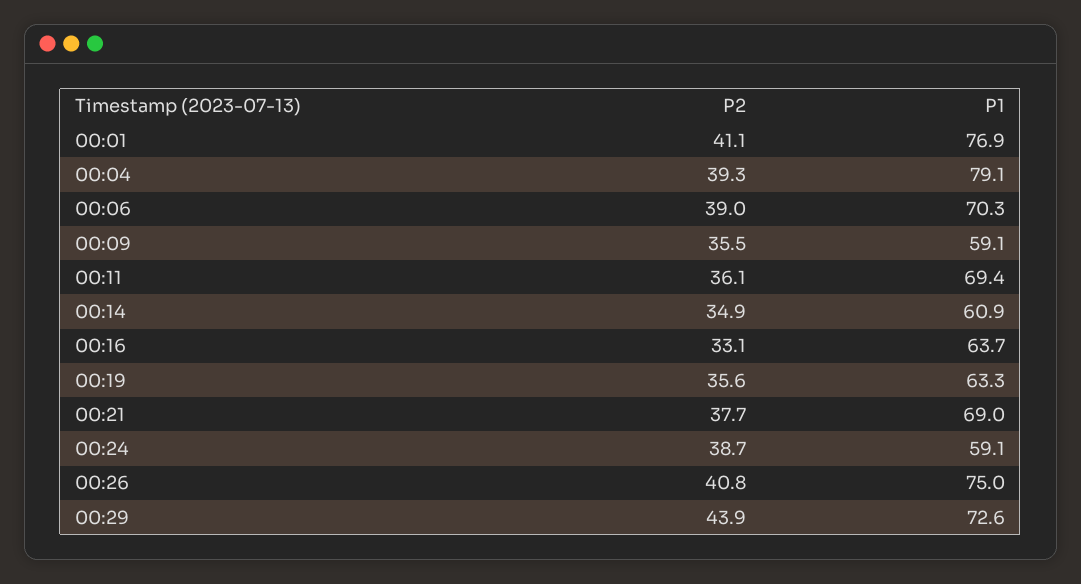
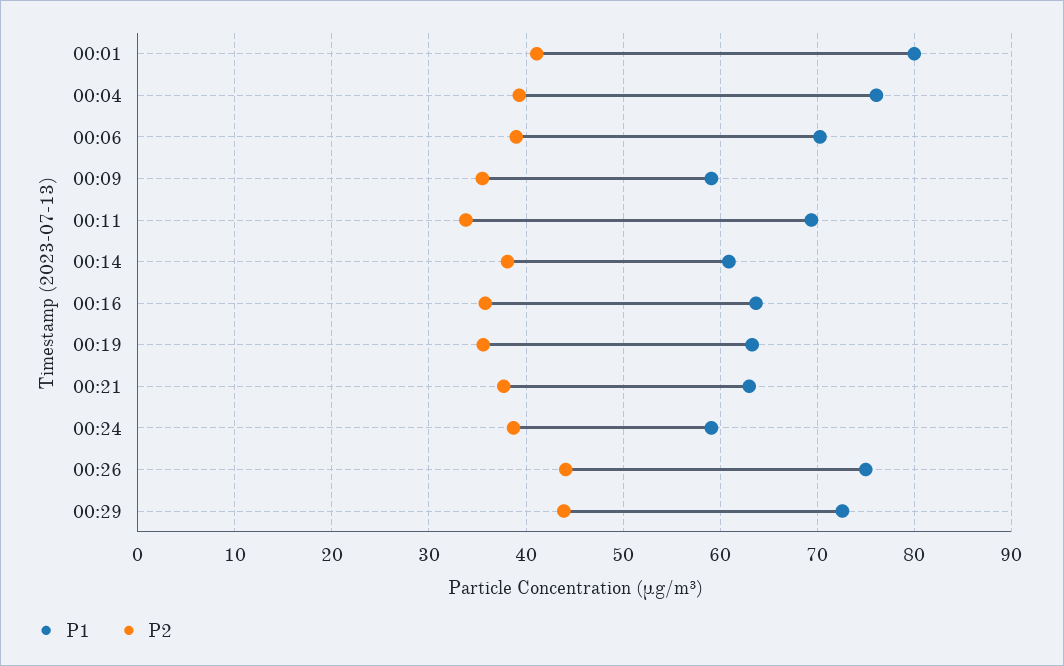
P1, 00:01: 76.9 -> 80
P1, 00:04: 79.1 -> 76
P2, 00:11: 36.1 -> 34
P2, 00:14: 34.9 -> 38
P2, 00:16: 33.1 -> 36
P1, 00:21: 69 -> 63
P2, 00:26: 40.8 -> 44

